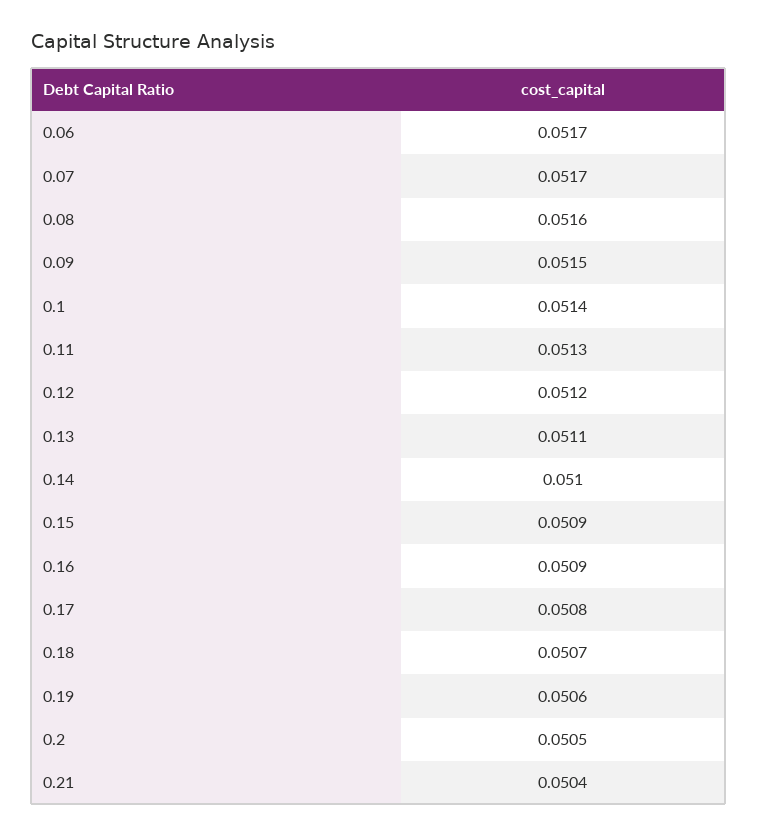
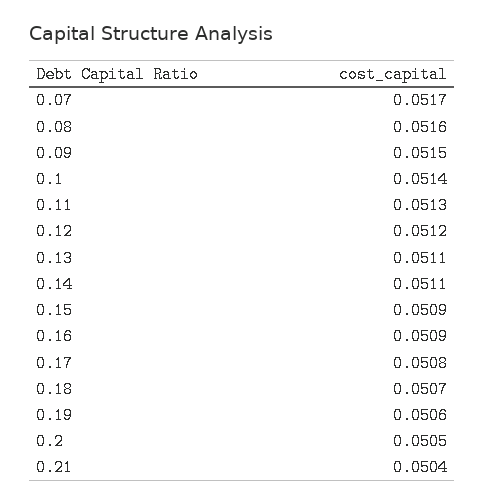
0.06: 0.0517 -> none
0.14: 0.051 -> 0.0511

